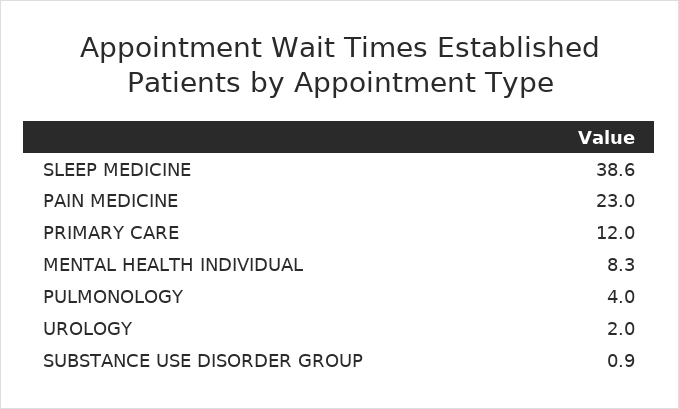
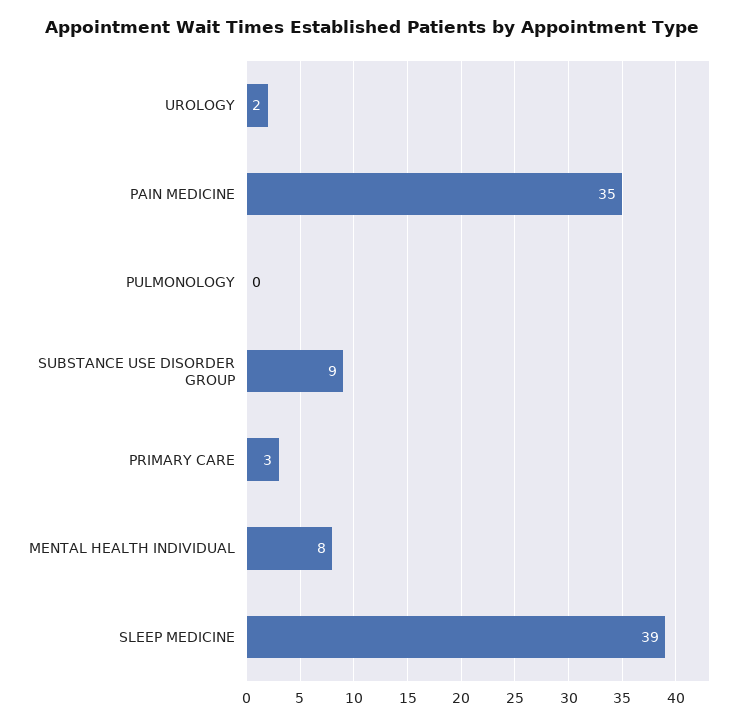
PAIN MEDICINE: 23 -> 35
PRIMARY CARE: 12 -> 3
PULMONOLOGY: 4 -> 0
SUBSTANCE USE DISORDER GROUP: 0.9 -> 9

